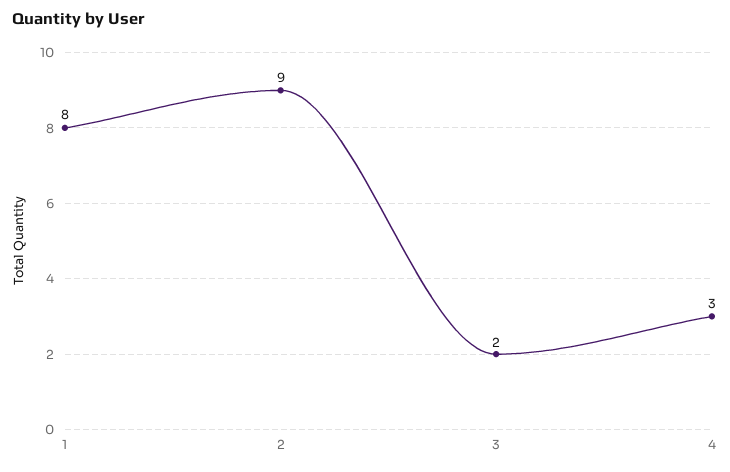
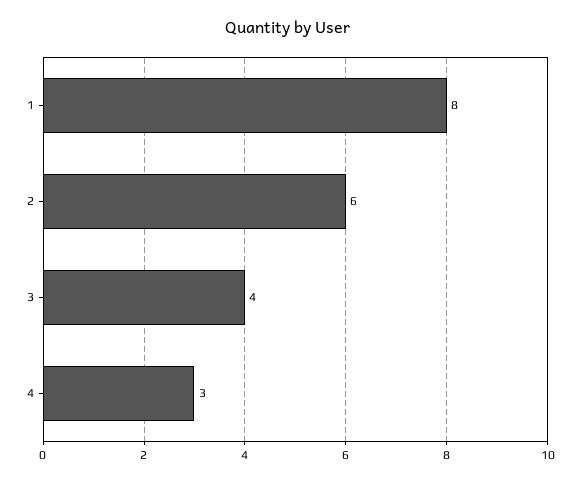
2: 9 -> 6
3: 2 -> 4

